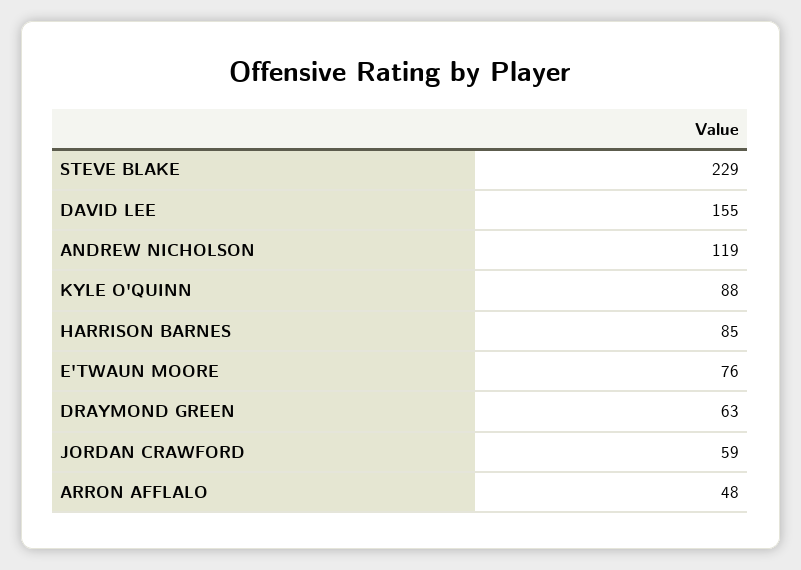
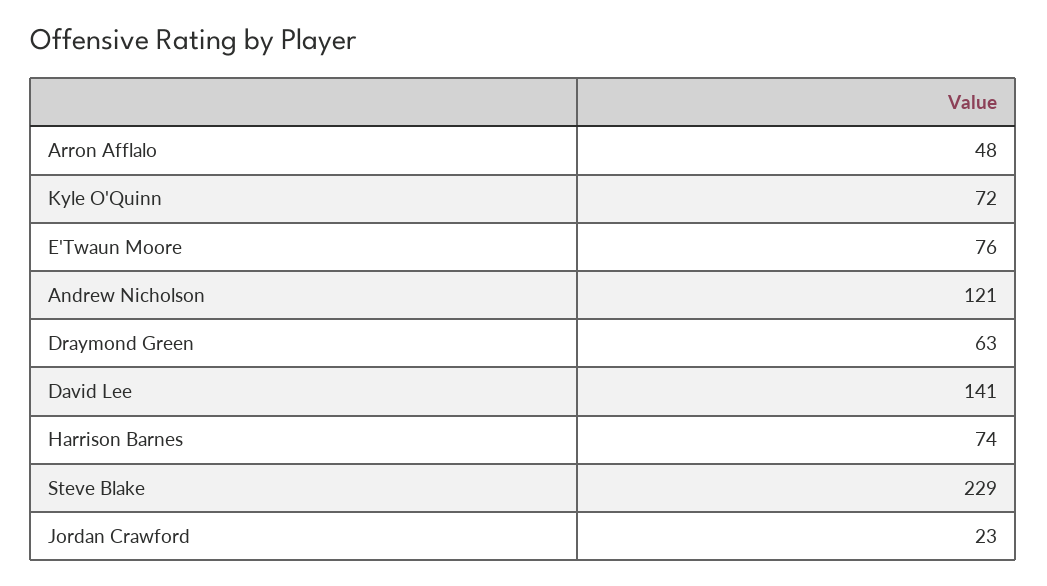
DAVID LEE: 155 -> 141
ANDREW NICHOLSON: 119 -> 121
KYLE O'QUINN: 88 -> 72
HARRISON BARNES: 85 -> 74
JORDAN CRAWFORD: 59 -> 23

